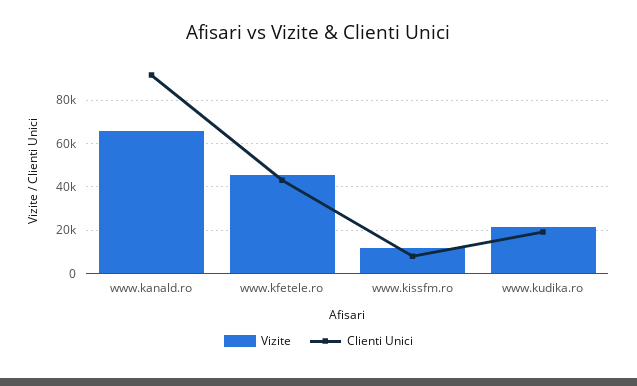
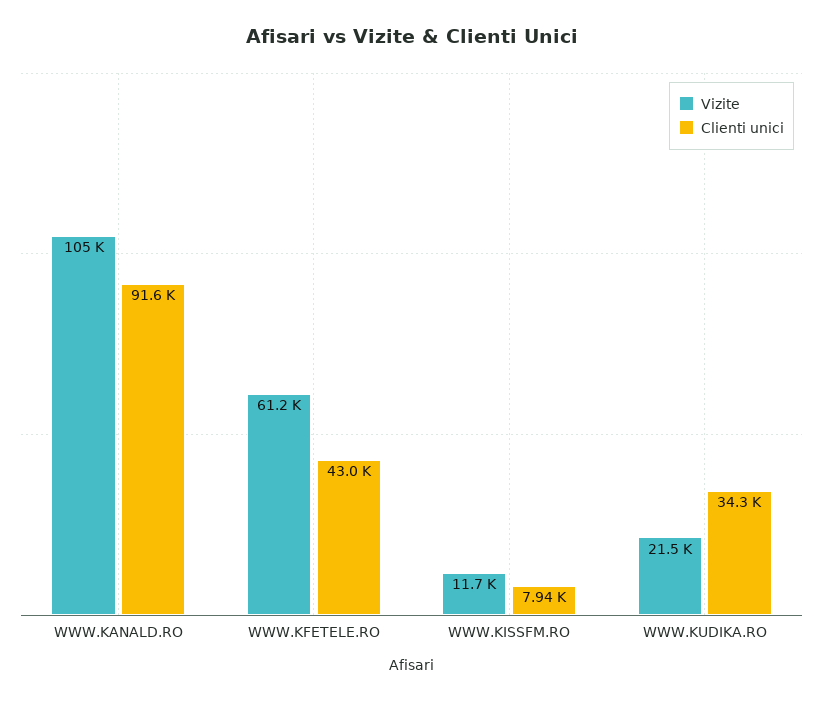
Vizite, www.kanald.ro: 65000 -> 105000
Vizite, www.kfetele.ro: 45000 -> 61200
Clienti Unici, www.kudika.ro: 20000 -> 34300

